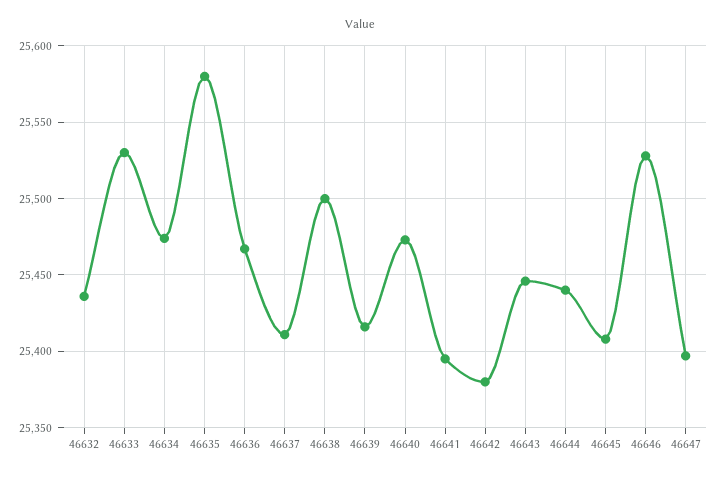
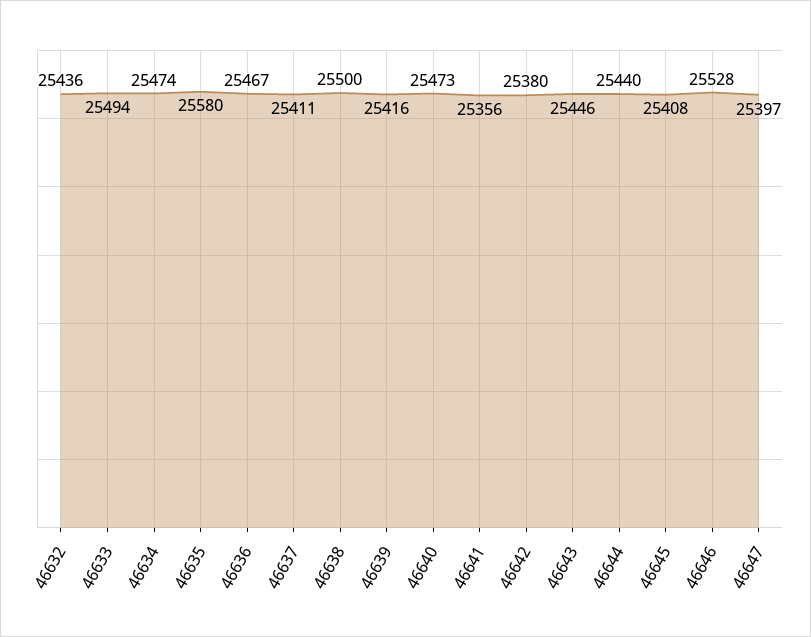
46633: 25530 -> 25494
46641: 25395 -> 25356

